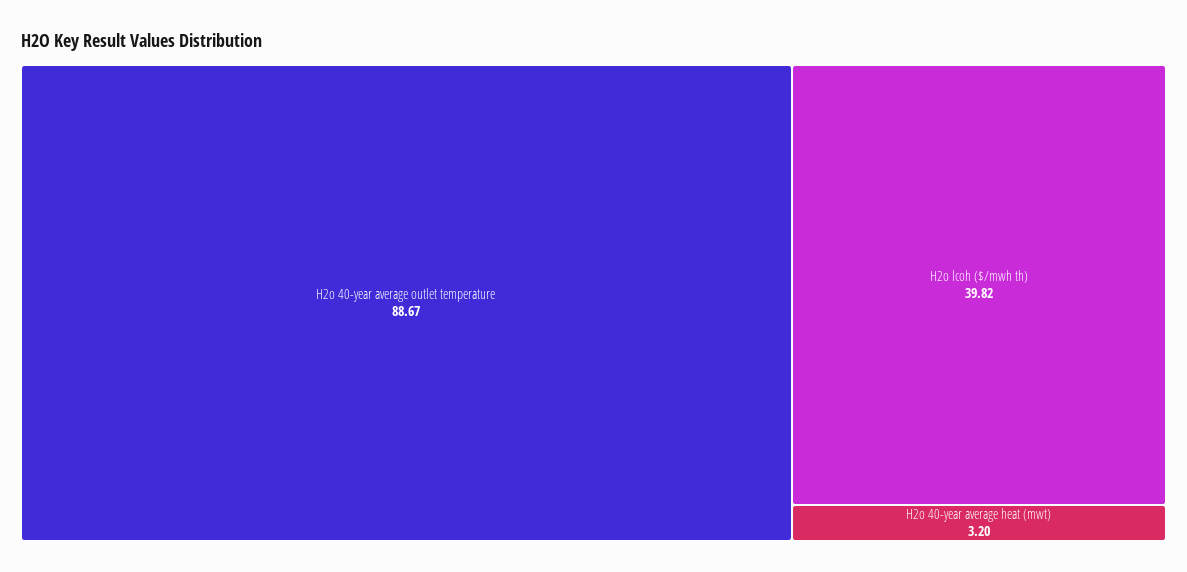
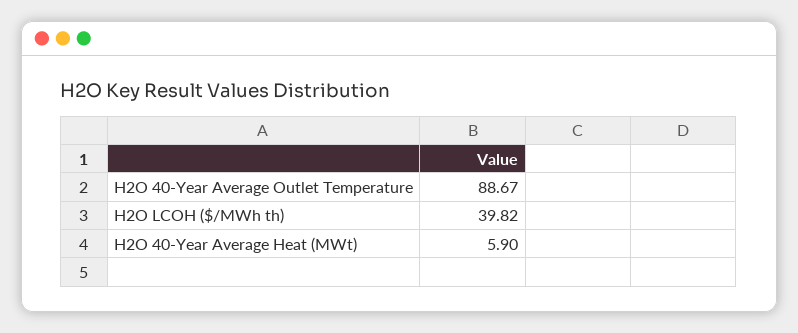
H2o 40-year average heat (mwt): 3.2 -> 5.9

